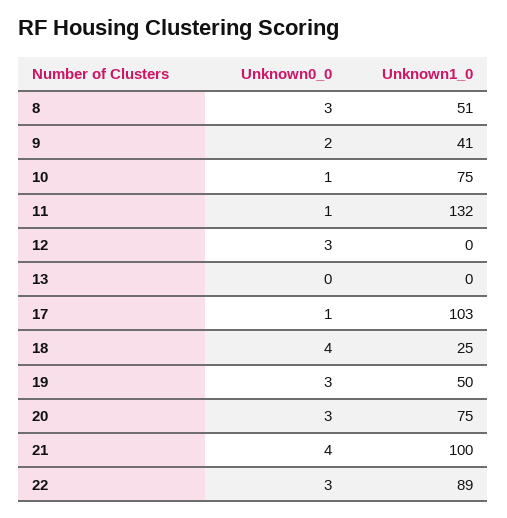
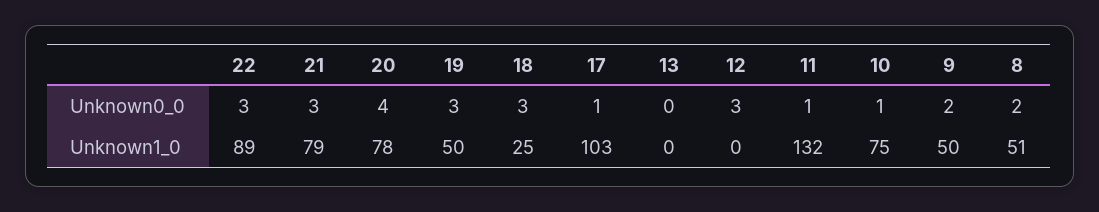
Unknown0_0, 8: 3 -> 2
Unknown1_0, 9: 41 -> 50
Unknown0_0, 18: 4 -> 3
Unknown0_0, 20: 3 -> 4
Unknown1_0, 20: 75 -> 78
Unknown0_0, 21: 4 -> 3
Unknown1_0, 21: 100 -> 79

